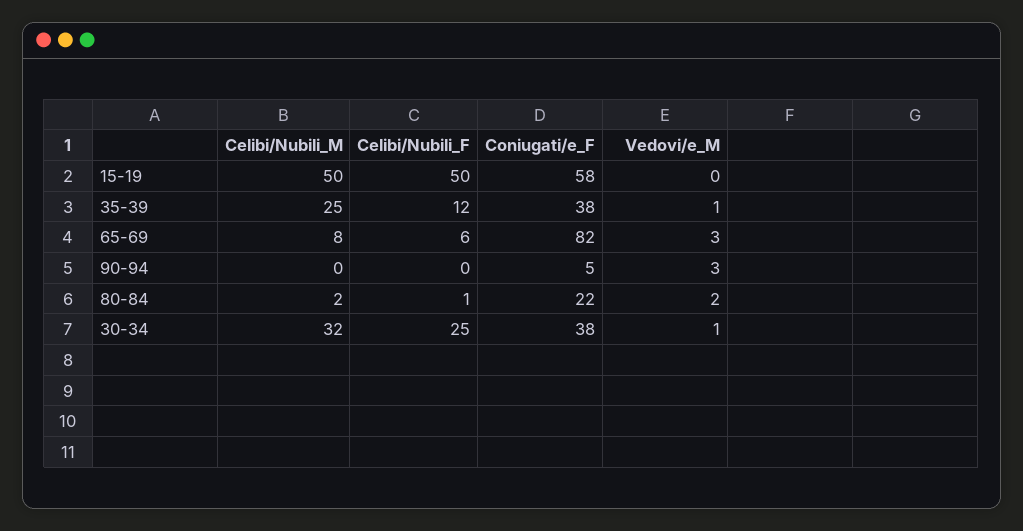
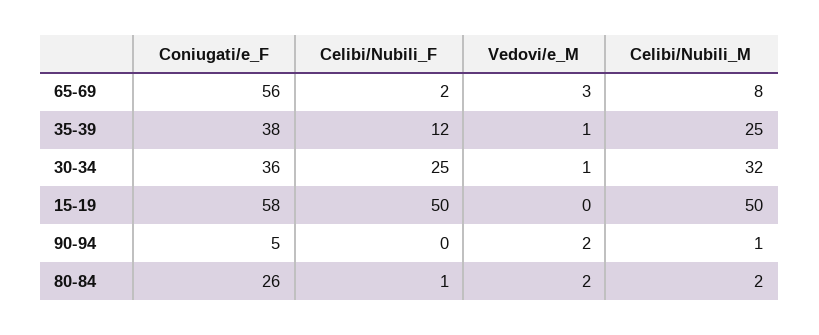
Celibi/Nubili_F, 65-69: 6 -> 2
Coniugati/e_F, 65-69: 82 -> 56
Celibi/Nubili_M, 90-94: 0 -> 1
Vedovi/e_M, 90-94: 3 -> 2
Coniugati/e_F, 80-84: 22 -> 26
Coniugati/e_F, 30-34: 38 -> 36

